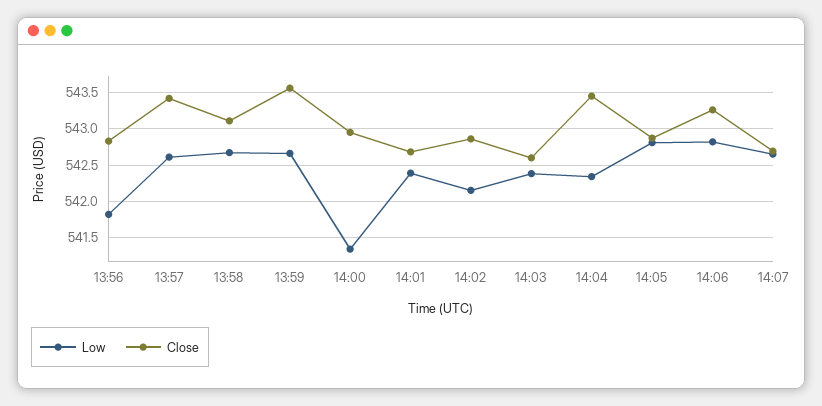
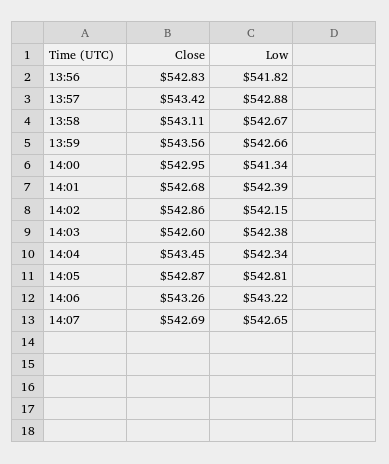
Low, 13:57: 542.6 -> 542.88
Low, 14:06: 542.8 -> 543.22

